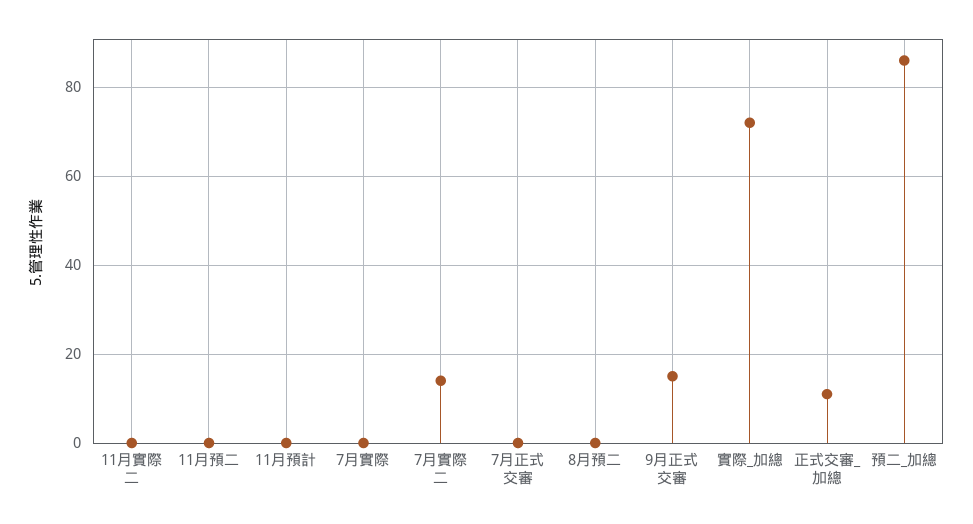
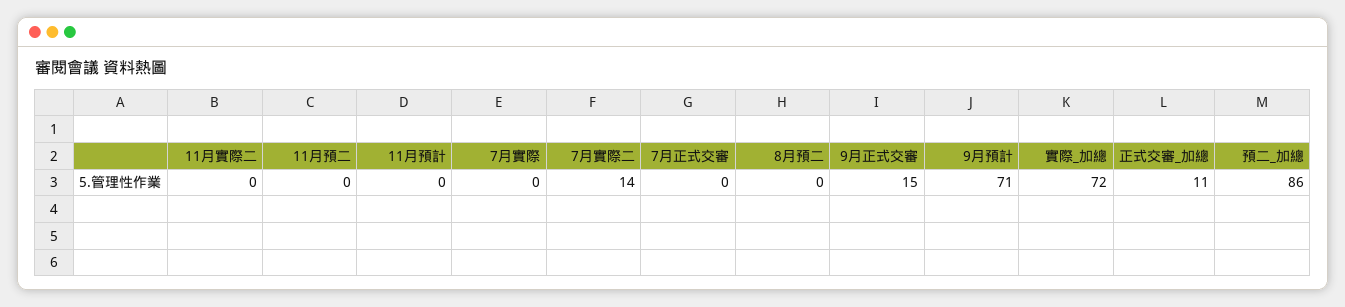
9月預計: none -> 71

